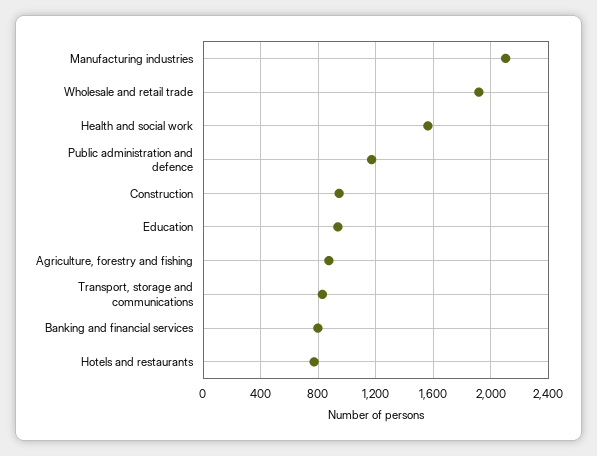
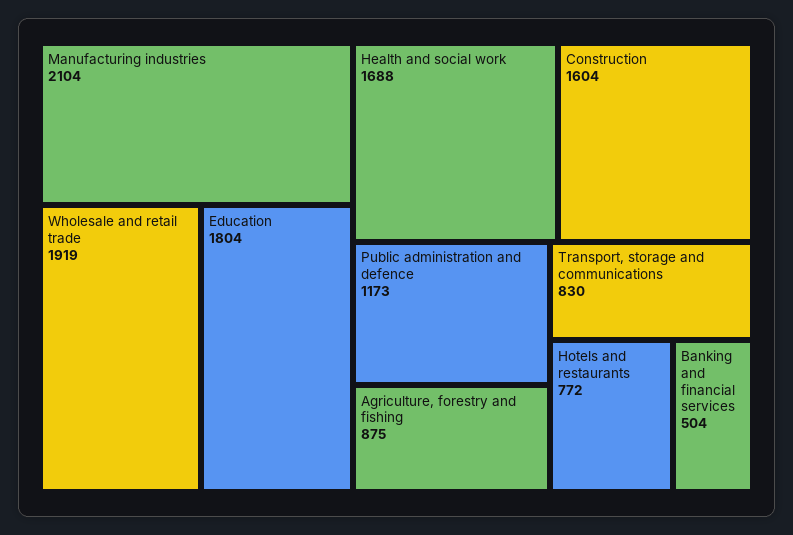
Health and social work: 1550 -> 1688
Construction: 950 -> 1604
Education: 950 -> 1804
Banking and financial services: 800 -> 504

